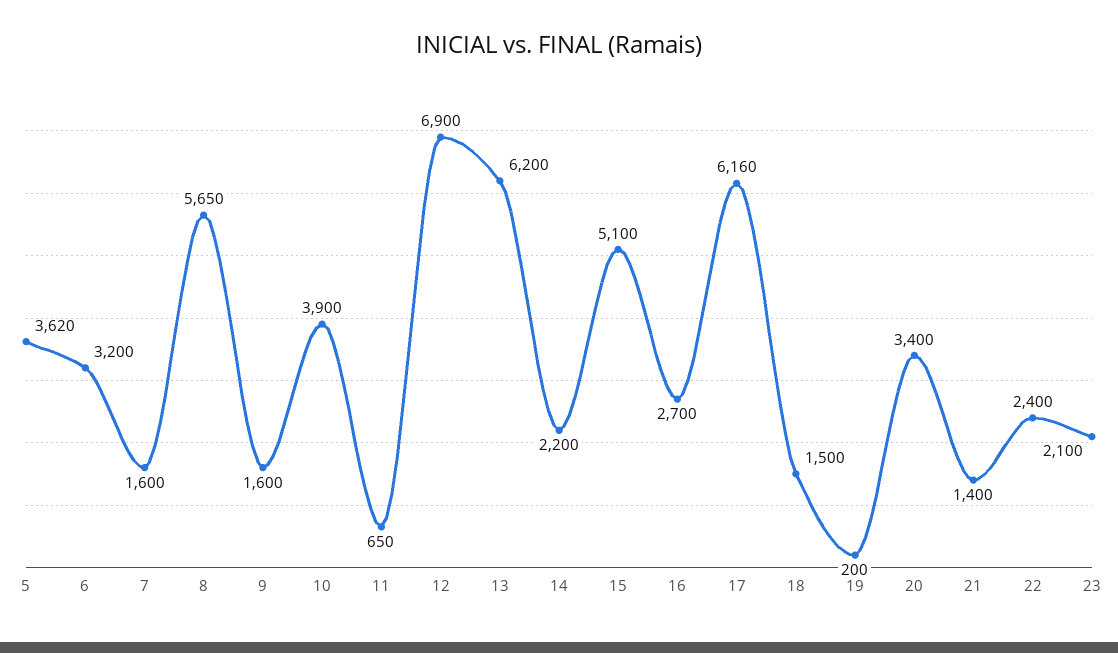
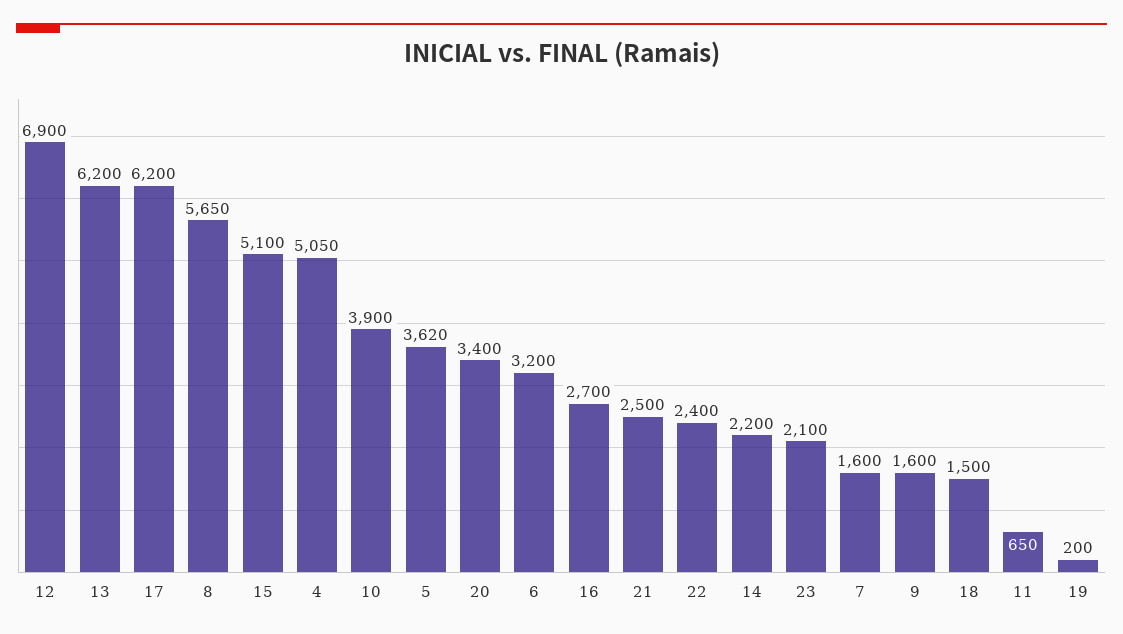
17: 6160 -> 6200
21: 1400 -> 2500
4: none -> 5050

